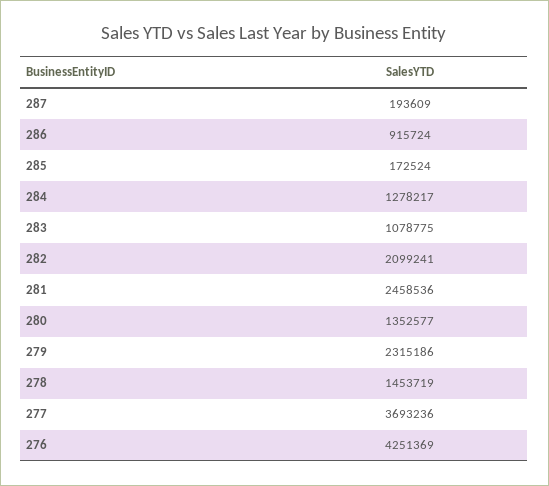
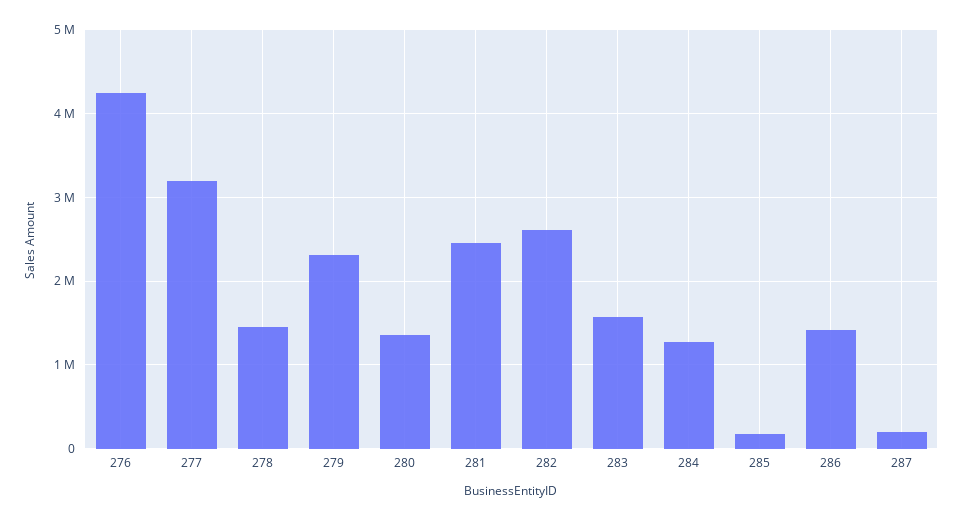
286: 915724 -> 1400000
283: 1078775 -> 1600000
282: 2099241 -> 2600000
277: 3693236 -> 3200000

